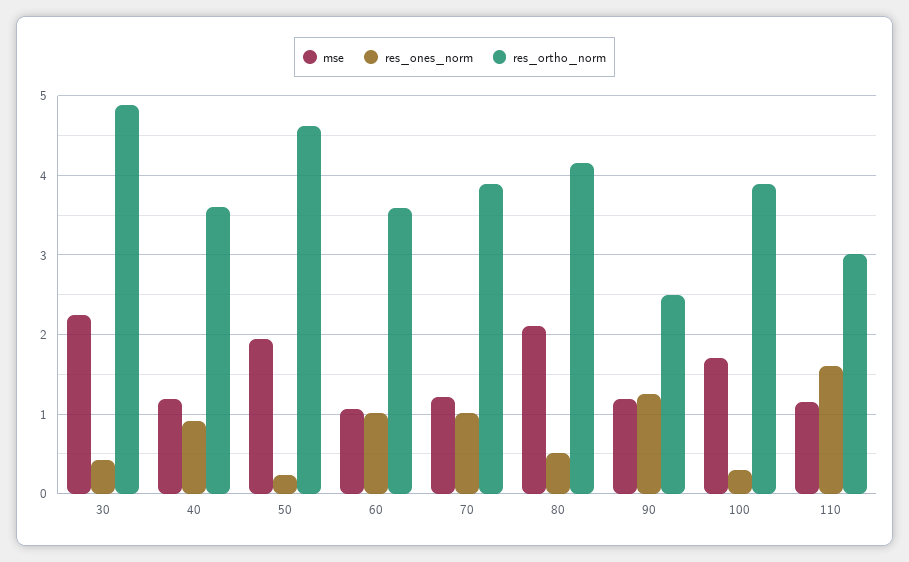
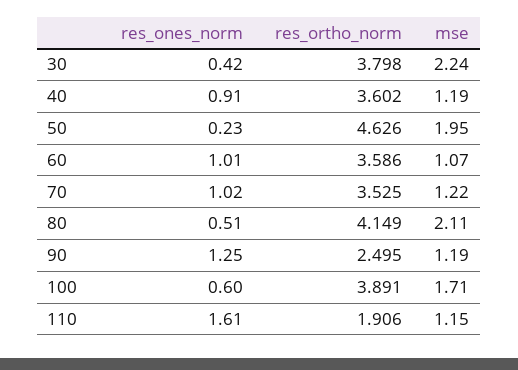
res_ortho_norm, 30: 4.9 -> 3.798
res_ortho_norm, 70: 3.9 -> 3.525
res_ones_norm, 100: 0.3 -> 0.6
res_ortho_norm, 110: 3 -> 1.906

